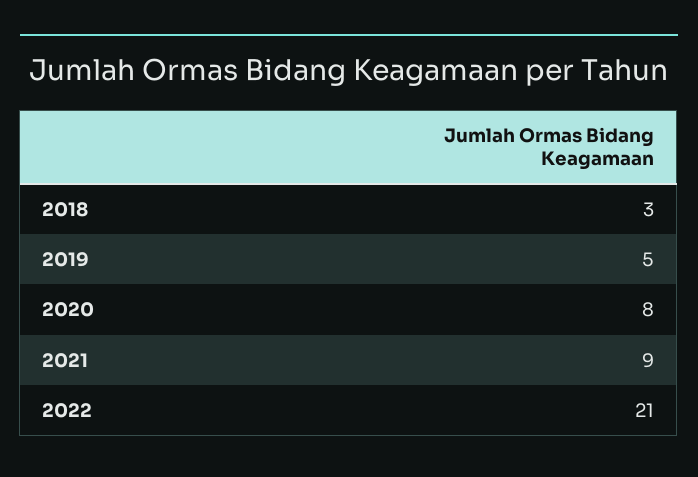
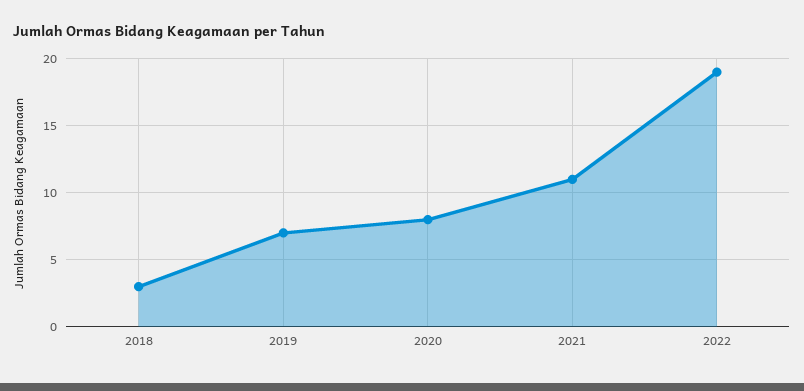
2019: 5 -> 7
2021: 9 -> 11
2022: 21 -> 19

